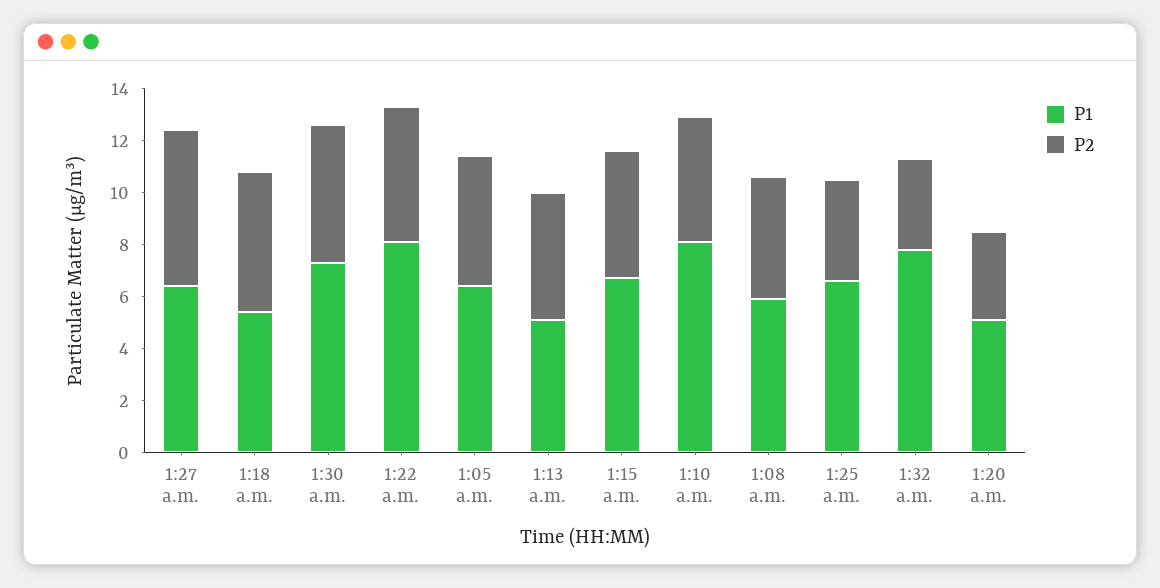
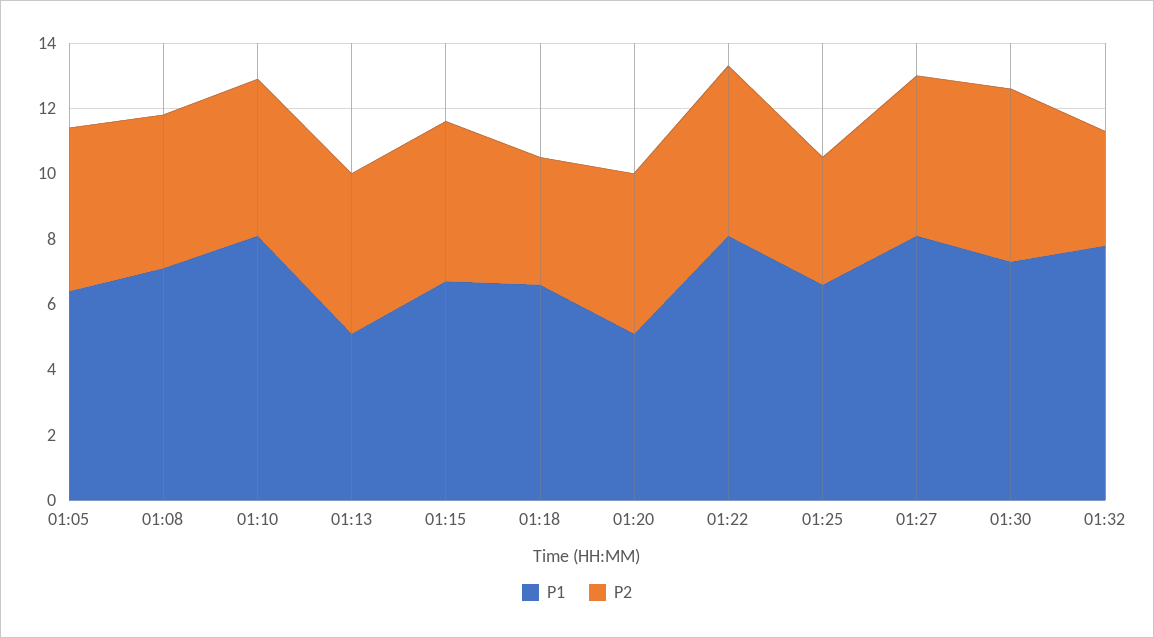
P1, 1:27 a.m.: 6.5 -> 8
P2, 1:27 a.m.: 6 -> 5
P1, 1:18 a.m.: 5.5 -> 6.5
P2, 1:18 a.m.: 5.5 -> 4
P1, 1:08 a.m.: 6 -> 7
P2, 1:20 a.m.: 3.5 -> 5

